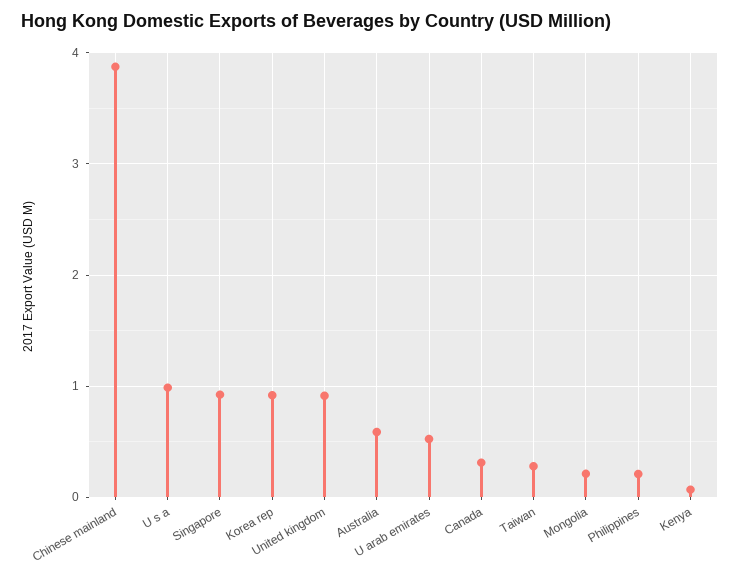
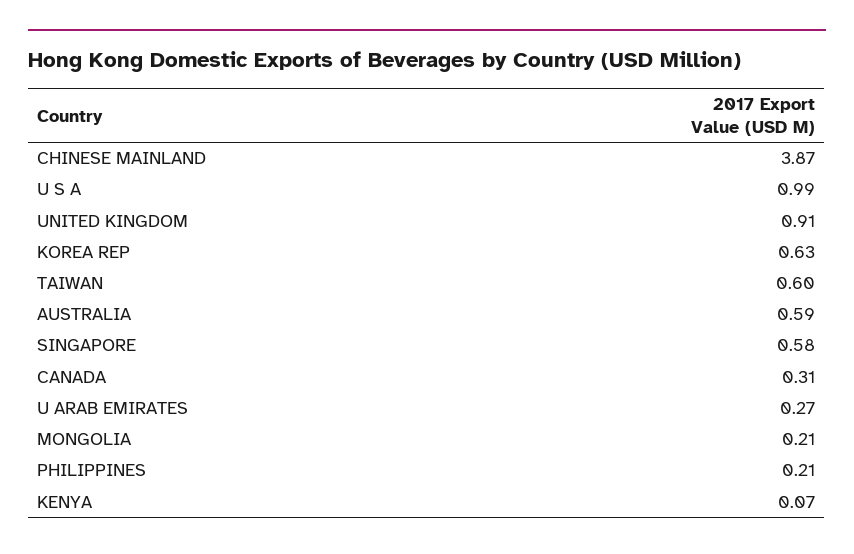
Singapore: 0.9 -> 0.58
Korea rep: 0.9 -> 0.63
U arab emirates: 0.5 -> 0.27
Taiwan: 0.3 -> 0.6

